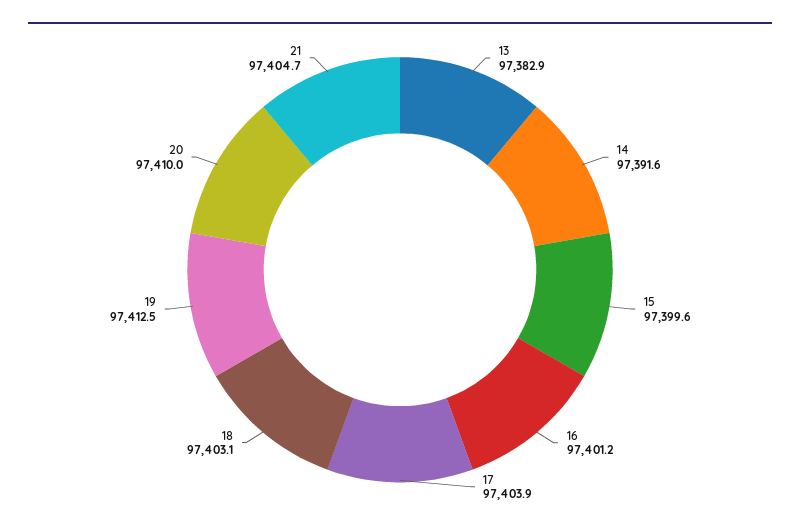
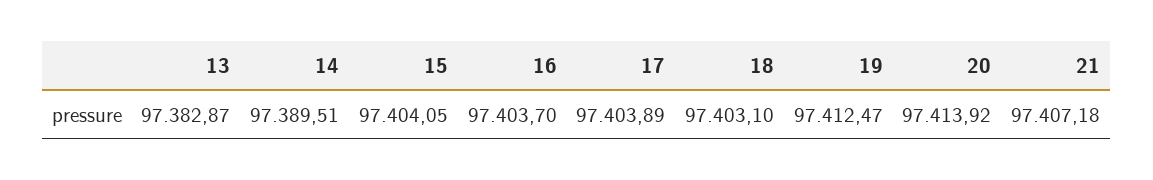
14: 97391.6 -> 97389.51
15: 97399.6 -> 97404.05
16: 97401.2 -> 97403.7
20: 97410 -> 97413.92
21: 97404.7 -> 97407.18

